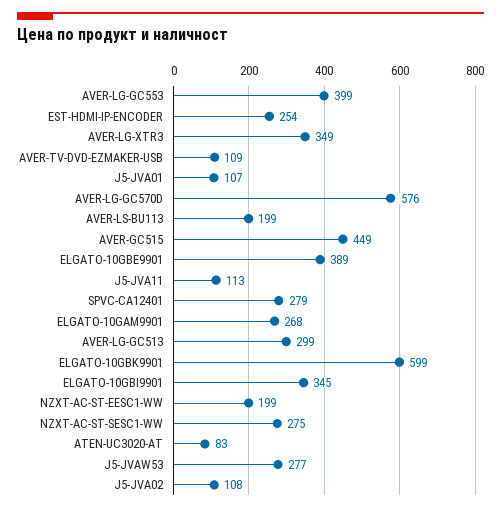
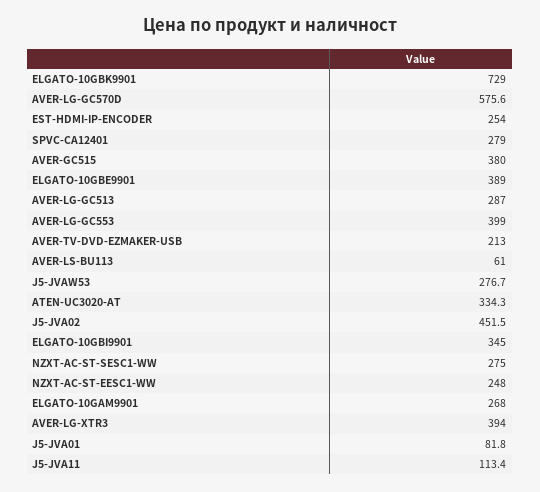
AVER-LG-XTR3: 349 -> 394
AVER-TV-DVD-EZMAKER-USB: 109 -> 213
J5-JVA01: 107 -> 81.8
AVER-LS-BU113: 199 -> 61
AVER-GC515: 449 -> 380
AVER-LG-GC513: 299 -> 287
ELGATO-10GBK9901: 599 -> 729
NZXT-AC-ST-EESC1-WW: 199 -> 248
ATEN-UC3020-AT: 83 -> 334.3
J5-JVA02: 108 -> 451.5

